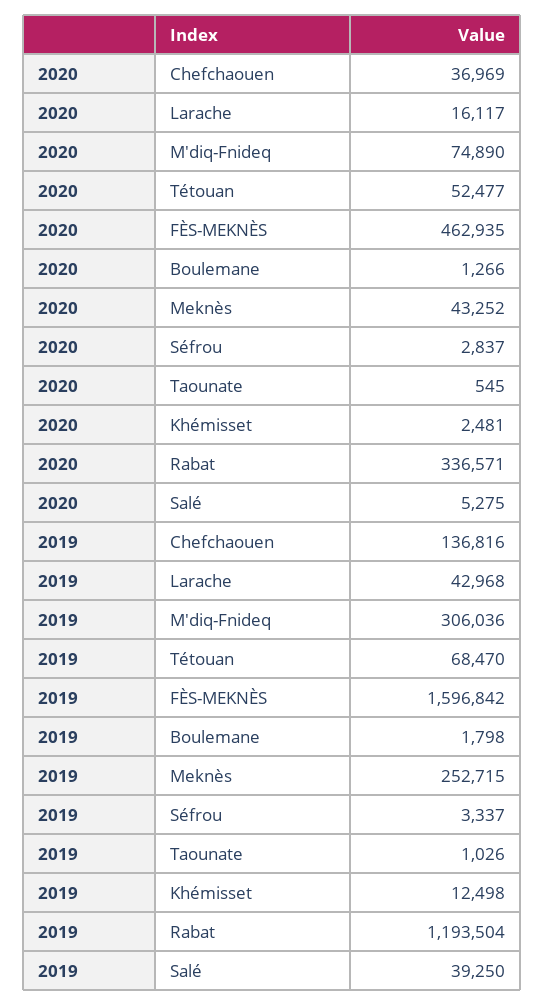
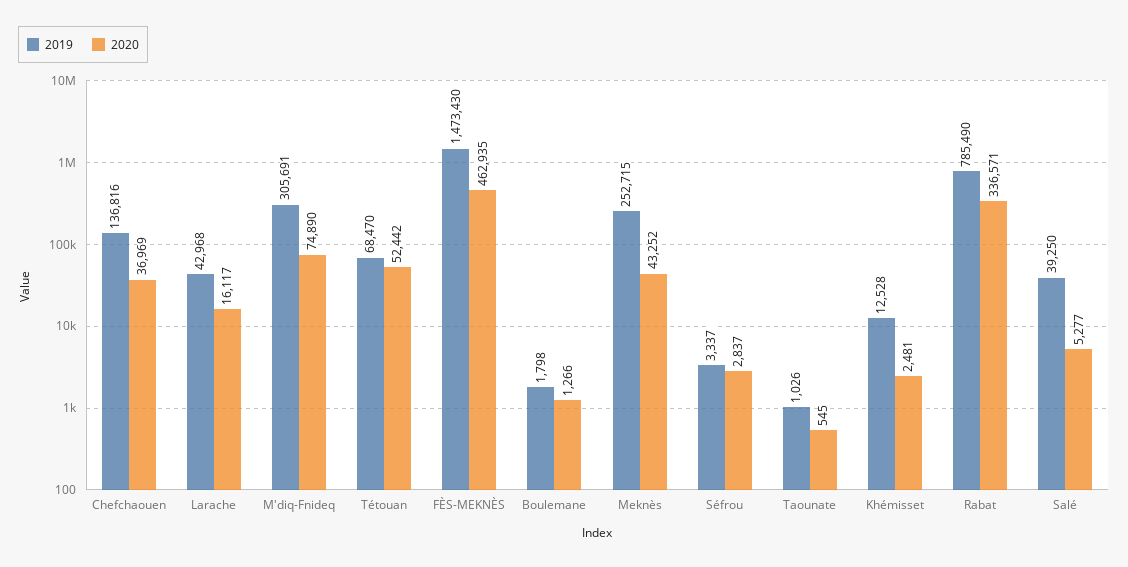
2020, Tétouan: 52477 -> 52442
2020, Salé: 5275 -> 5277
2019, M'diq-Fnideq: 306036 -> 305691
2019, FÈS-MEKNÈS: 1596842 -> 1473430
2019, Khémisset: 12498 -> 12528
2019, Rabat: 1193504 -> 785490

